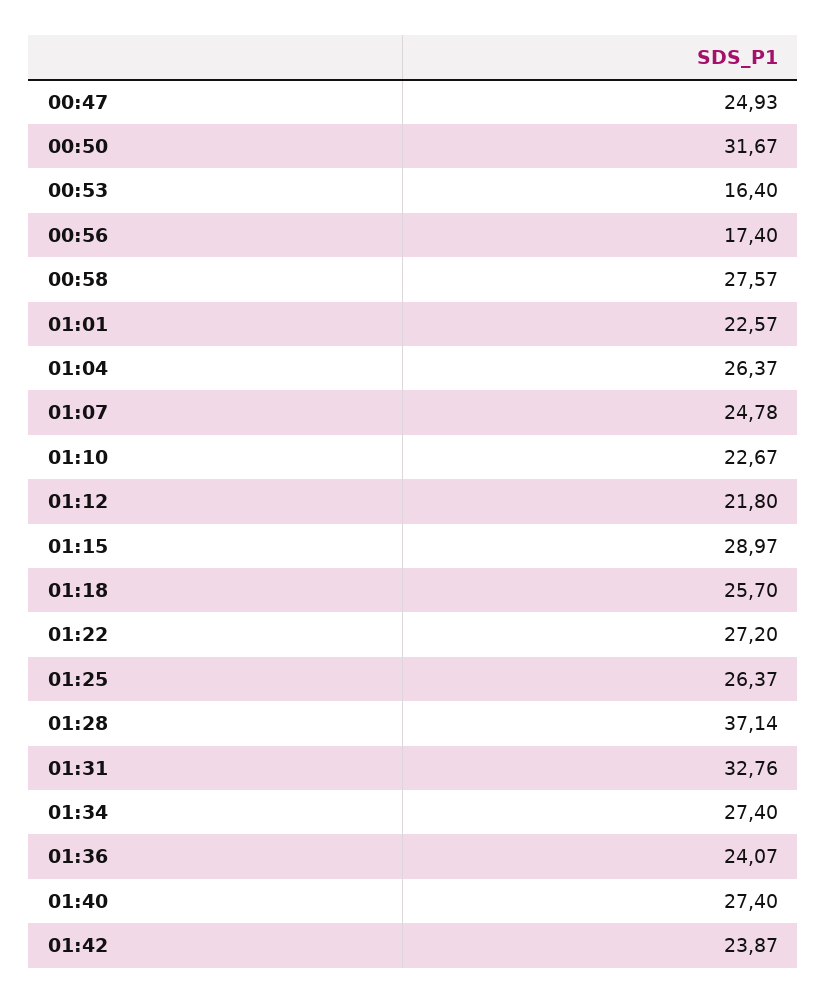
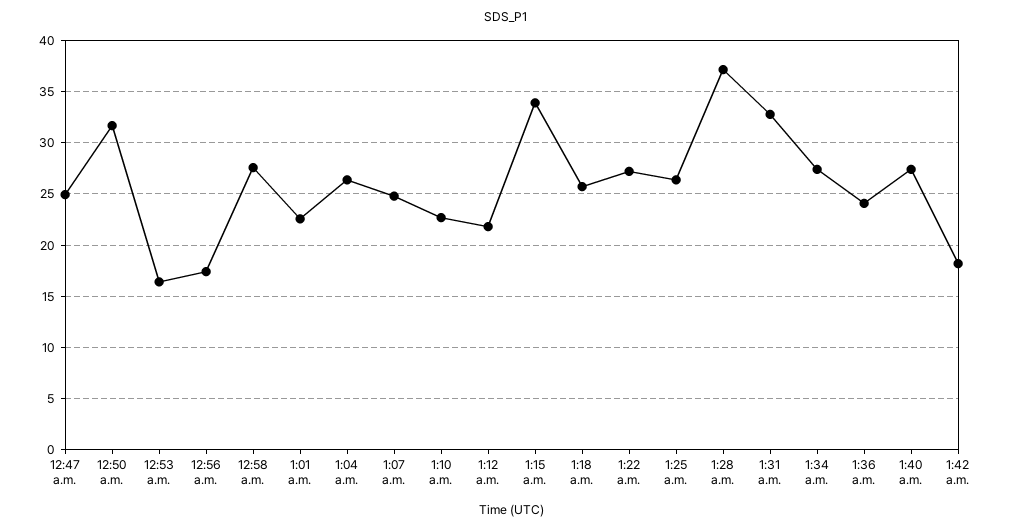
01:15: 28.97 -> 34
01:42: 23.87 -> 18

